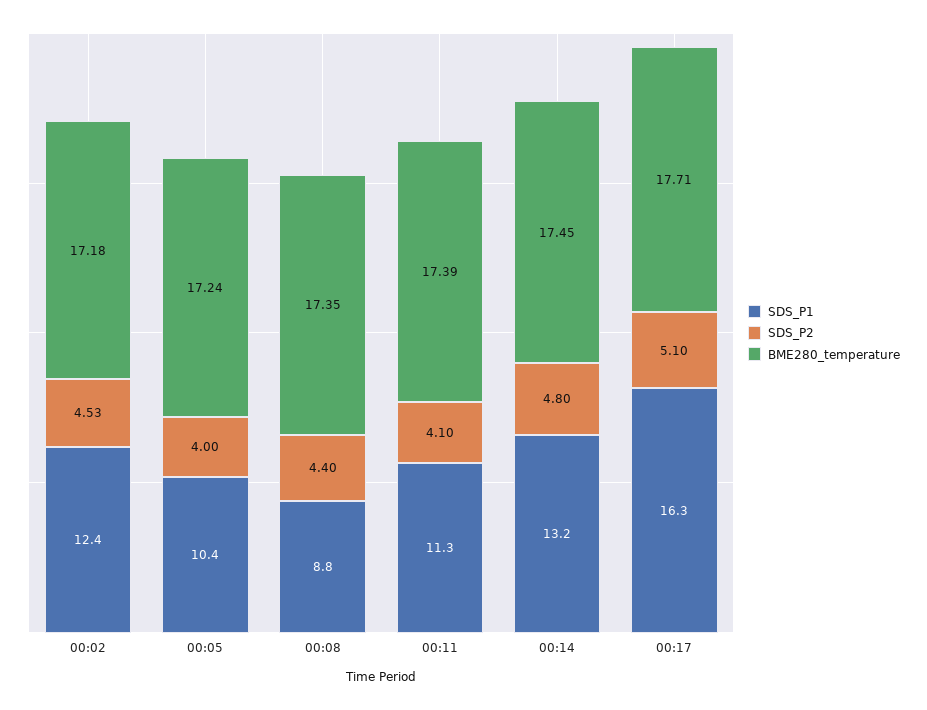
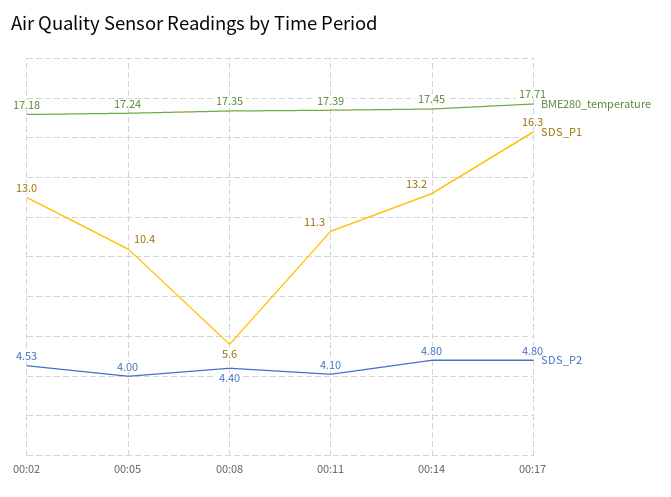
SDS_P1, 00:02: 12.4 -> 13
SDS_P1, 00:08: 8.8 -> 5.6
SDS_P2, 00:17: 5.1 -> 4.8

